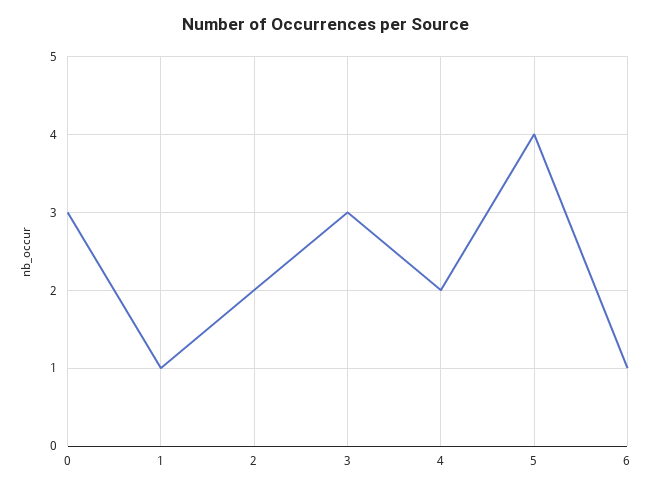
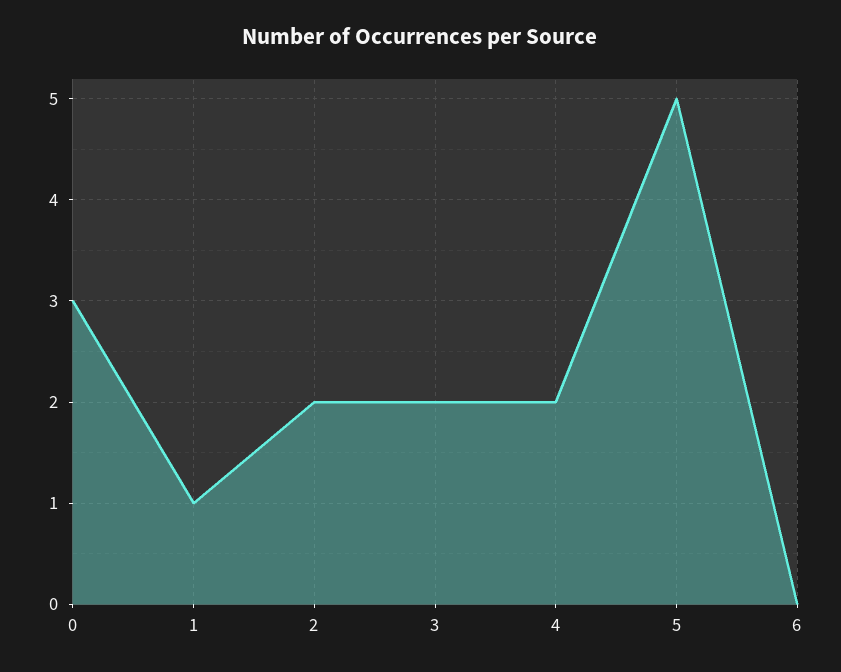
3: 3 -> 2
5: 4 -> 5
6: 1 -> 0

